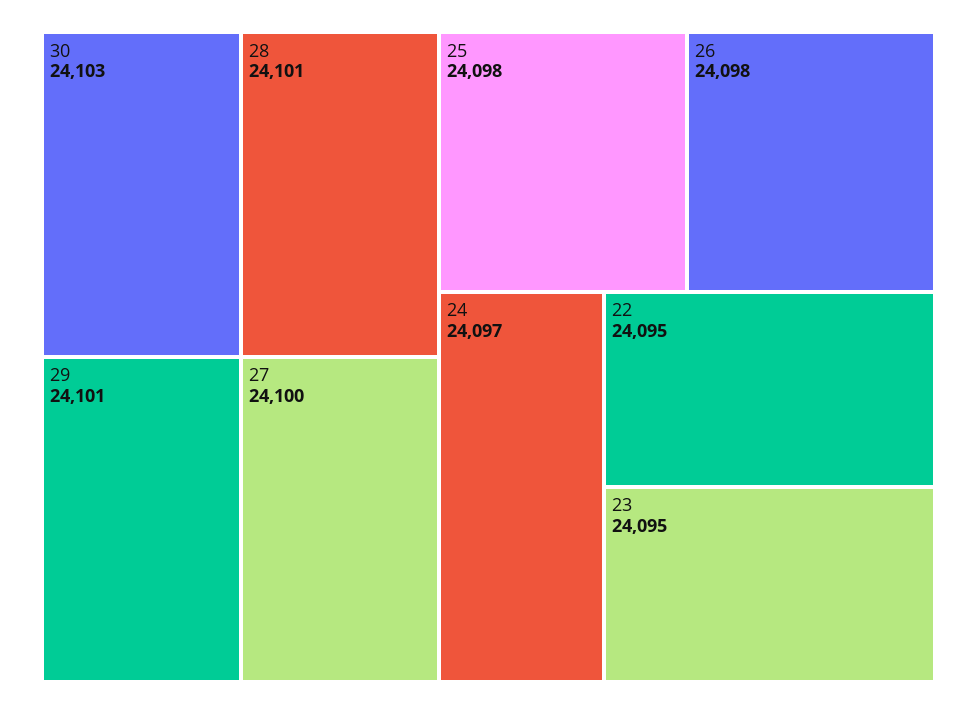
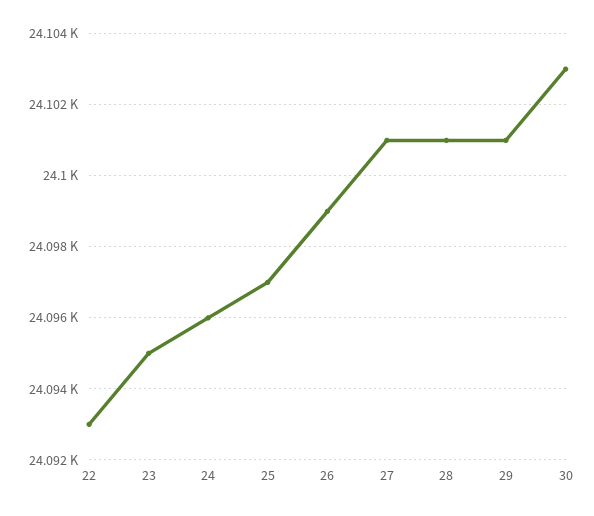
27: 24100 -> 24101
25: 24098 -> 24097
26: 24098 -> 24099
24: 24097 -> 24096
22: 24095 -> 24093

